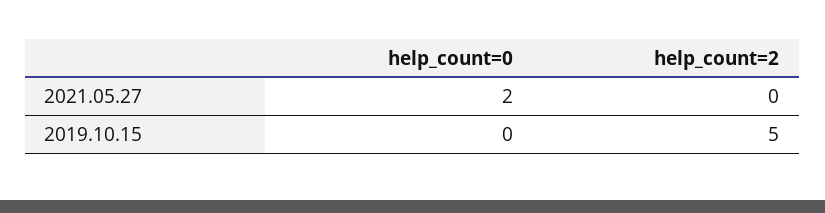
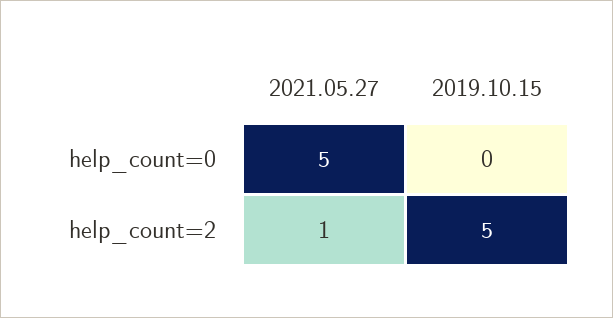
help_count=0, 2021.05.27: 2 -> 5
help_count=2, 2021.05.27: 0 -> 1

